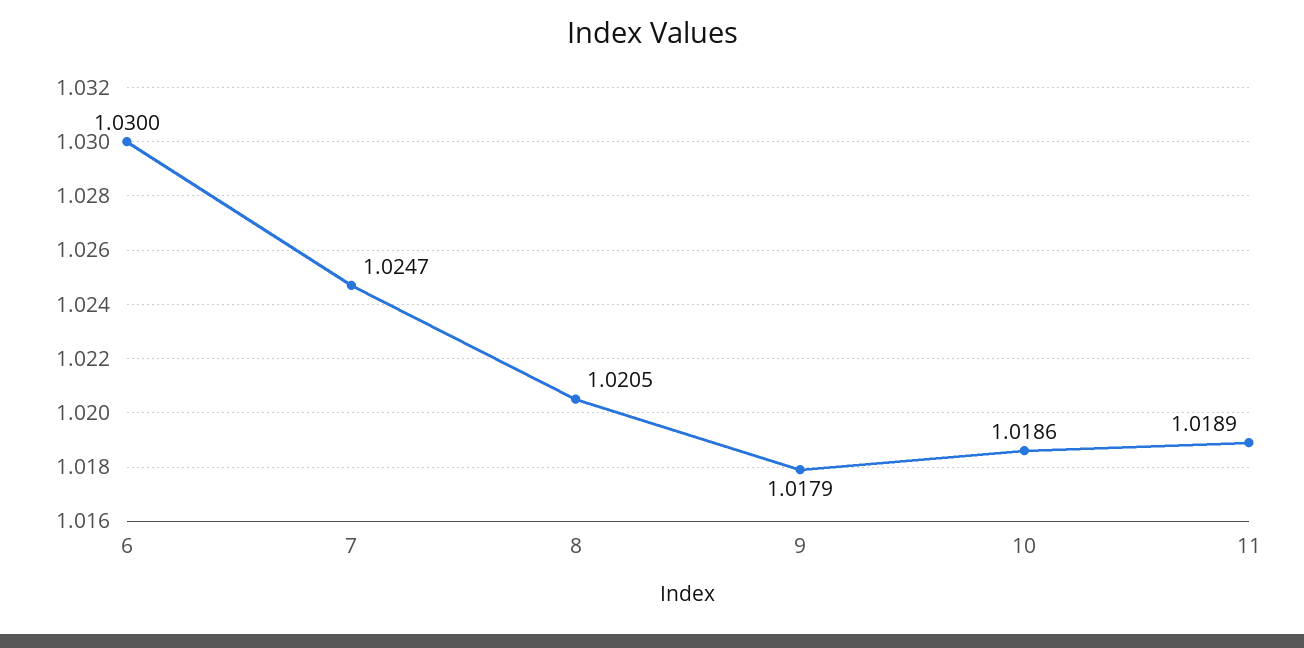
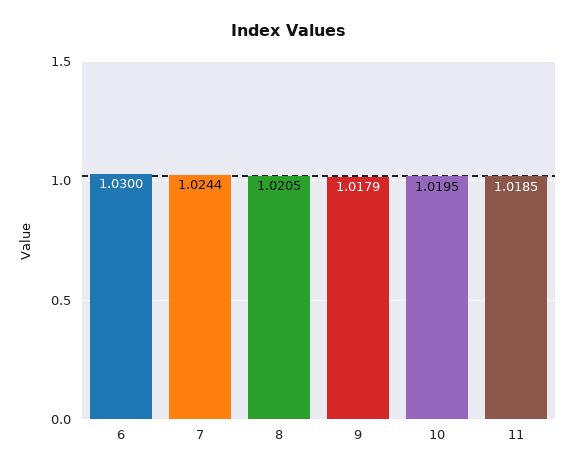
7: 1.0247 -> 1.0244
10: 1.0186 -> 1.0195
11: 1.0189 -> 1.0185

